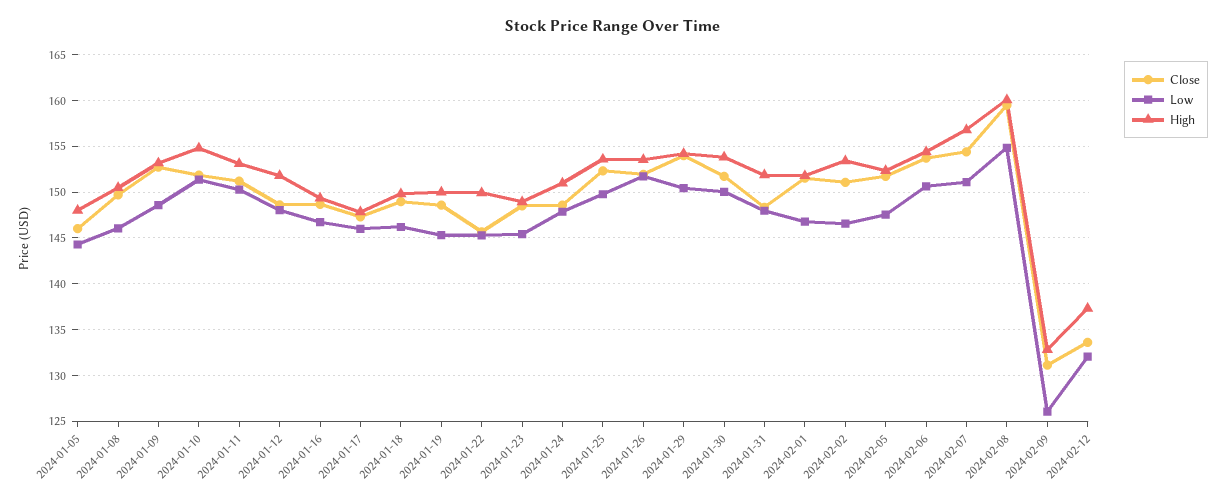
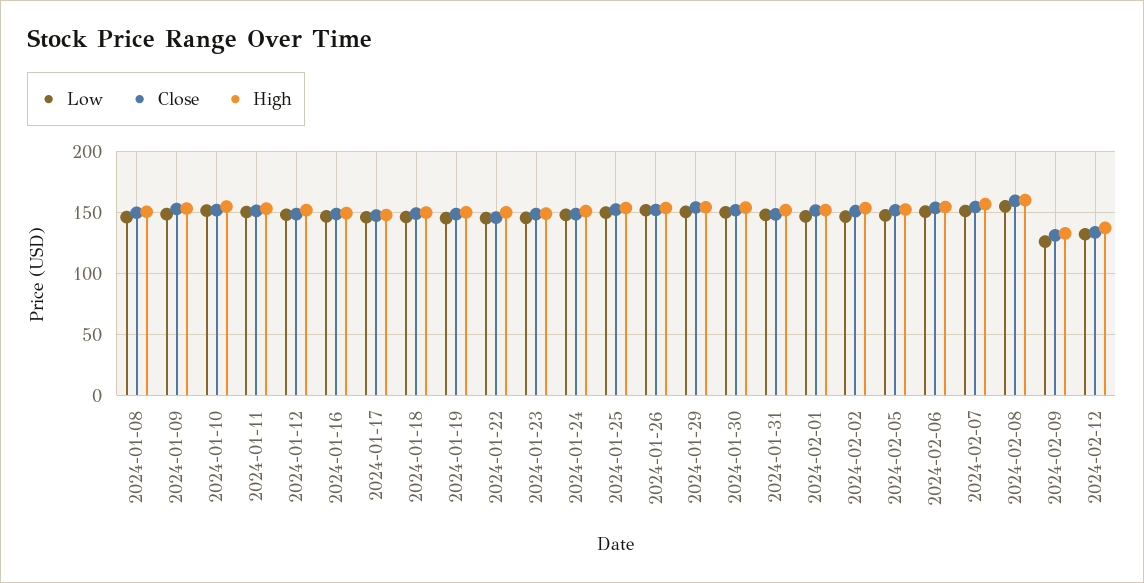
Close, 2024-01-05: 146 -> none
Low, 2024-01-05: 144 -> none
High, 2024-01-05: 148 -> none

